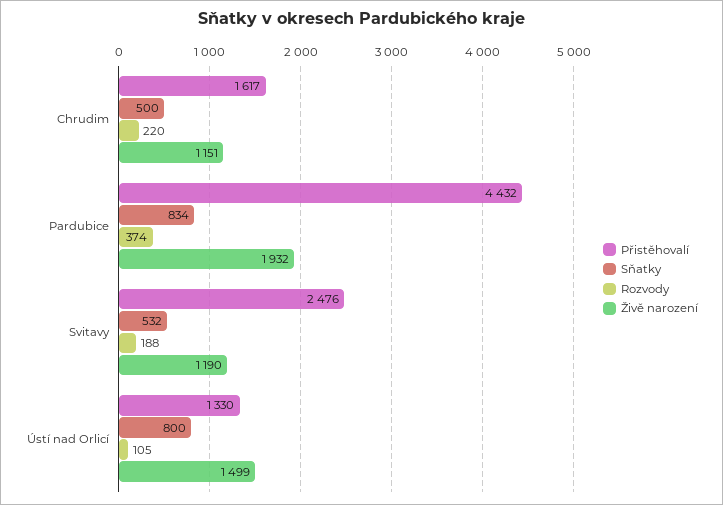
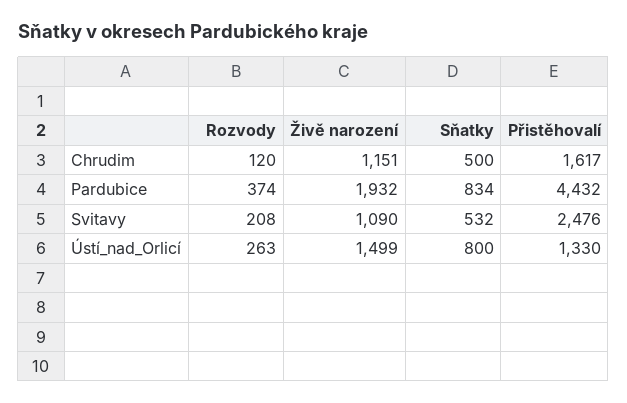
Rozvody, Chrudim: 220 -> 120
Rozvody, Svitavy: 188 -> 208
Živě narození, Svitavy: 1190 -> 1090
Rozvody, Ústí nad Orlicí: 105 -> 263

